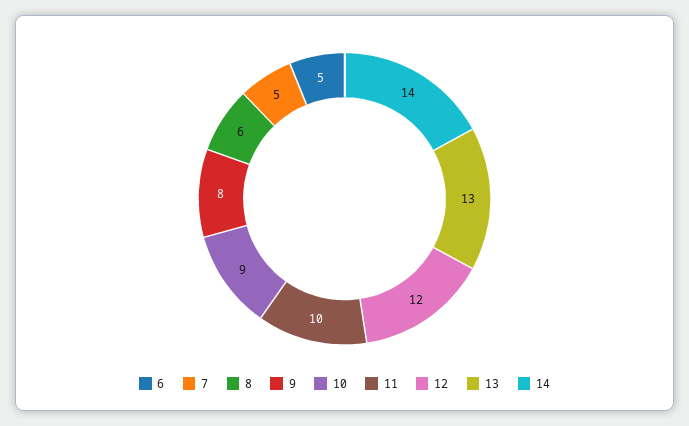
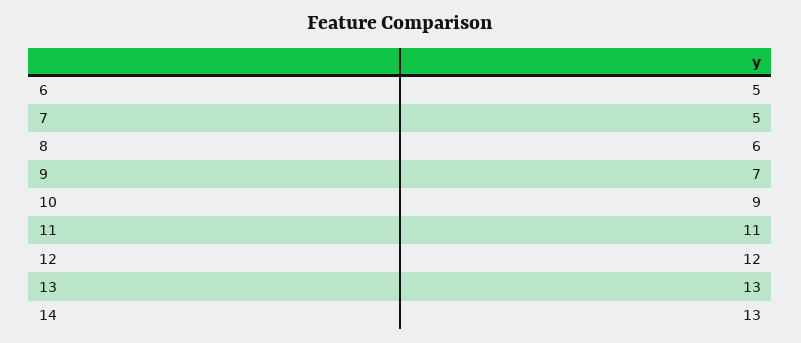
9: 8 -> 7
11: 10 -> 11
14: 14 -> 13

